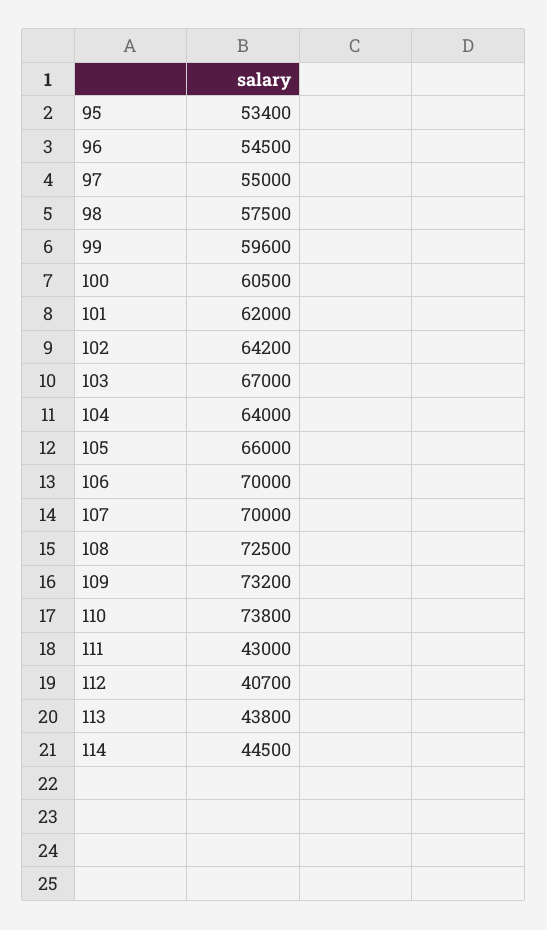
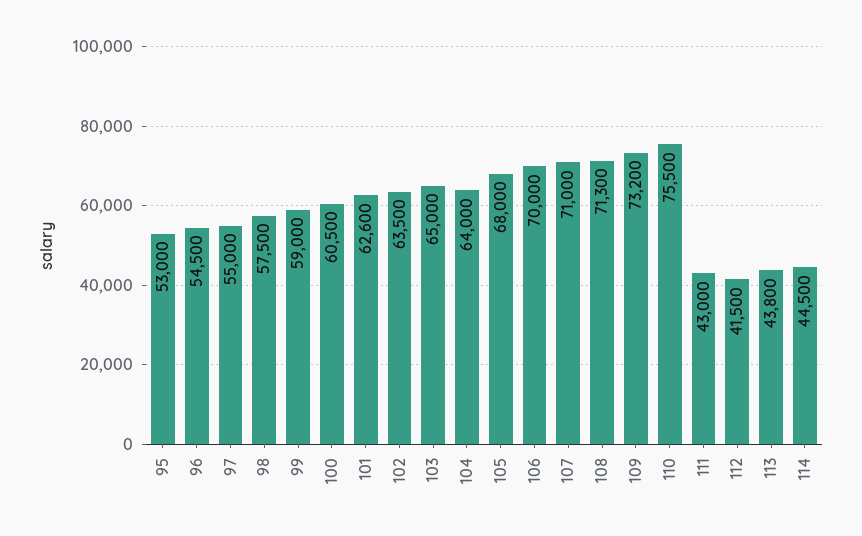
95: 53400 -> 53000
99: 59600 -> 59000
101: 62000 -> 62600
102: 64200 -> 63500
103: 67000 -> 65000
105: 66000 -> 68000
107: 70000 -> 71000
108: 72500 -> 71300
110: 73800 -> 75500
112: 40700 -> 41500

